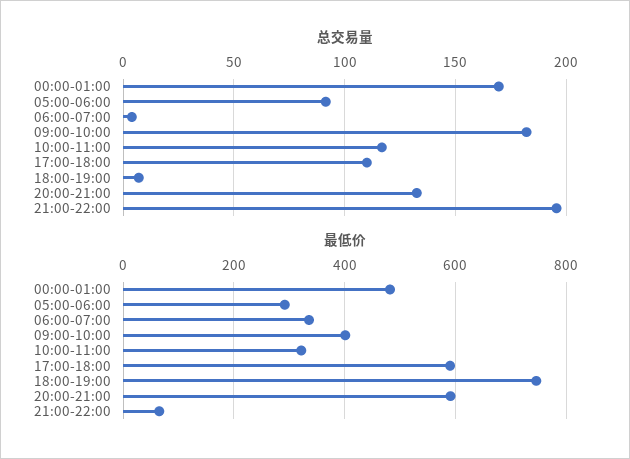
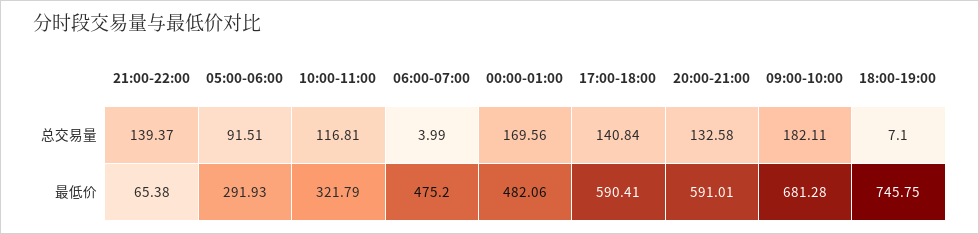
总交易量, 17:00-18:00: 110 -> 140.84
总交易量, 21:00-22:00: 195 -> 139.37
最低价, 06:00-07:00: 340 -> 475.2
最低价, 09:00-10:00: 400 -> 681.28

